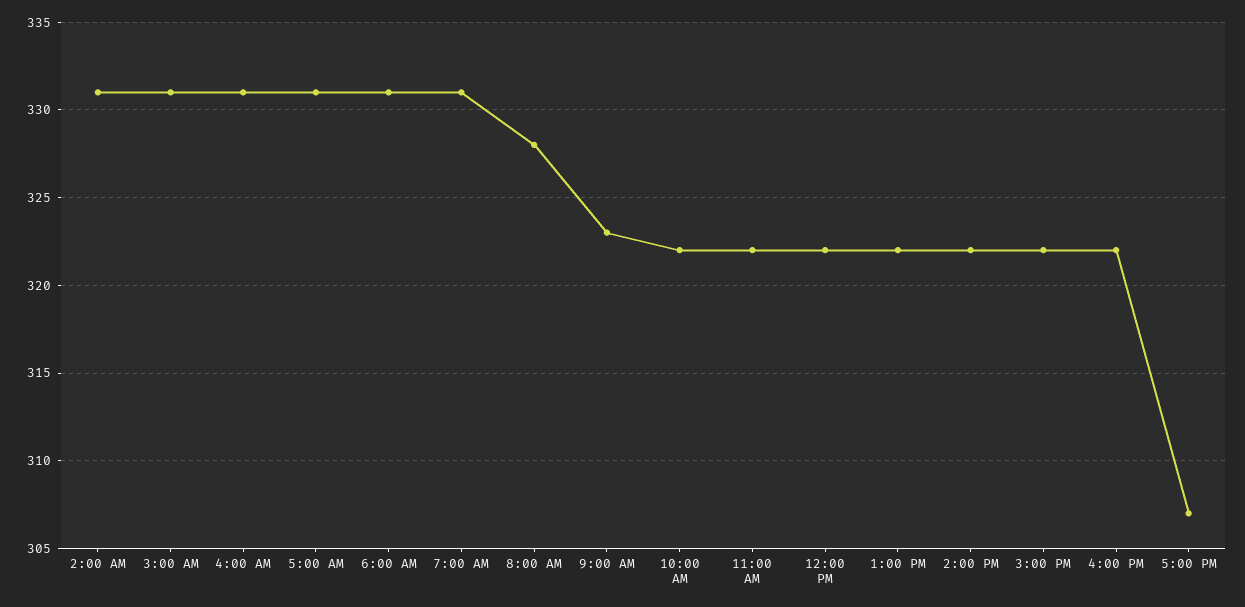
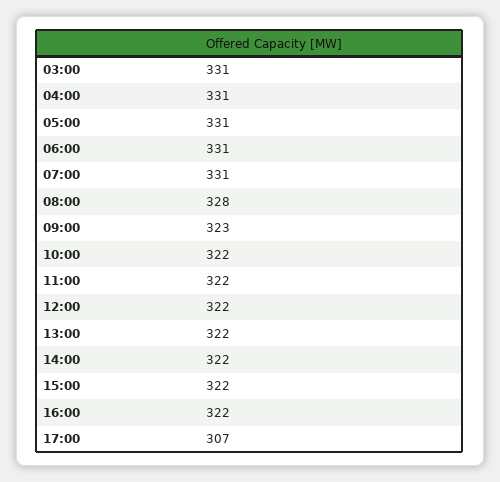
2:00 AM: 331 -> none

